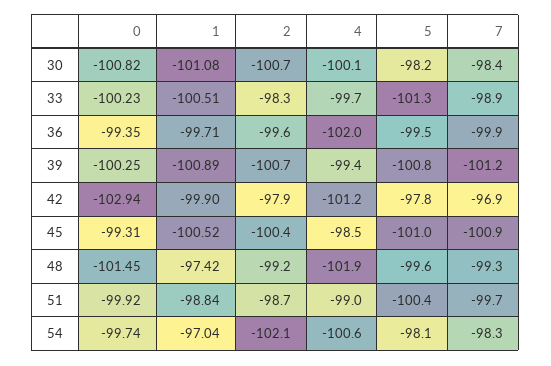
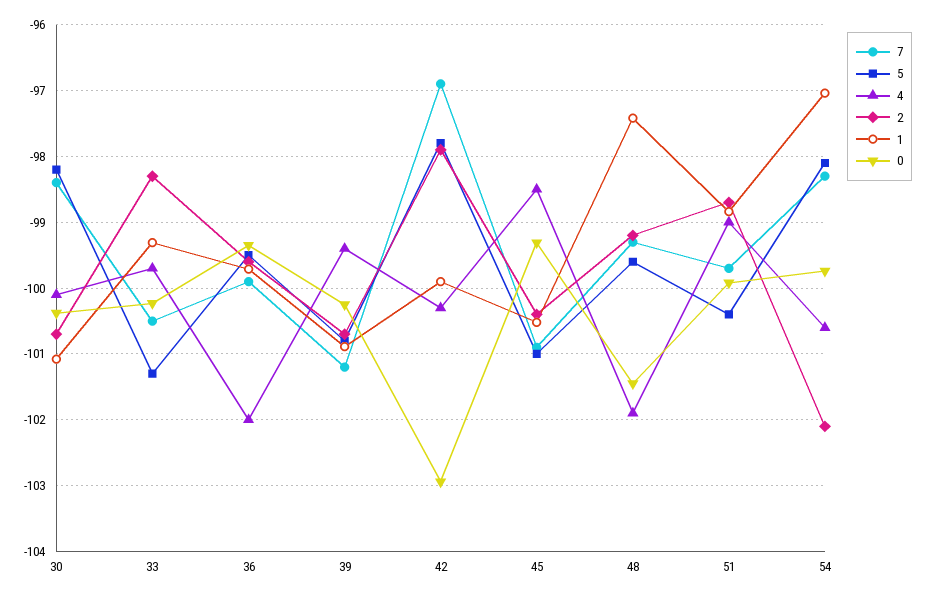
0, 30: -100.82 -> -100.4
1, 33: -100.51 -> -99.3
7, 33: -98.9 -> -100.5
4, 42: -101.2 -> -100.3

